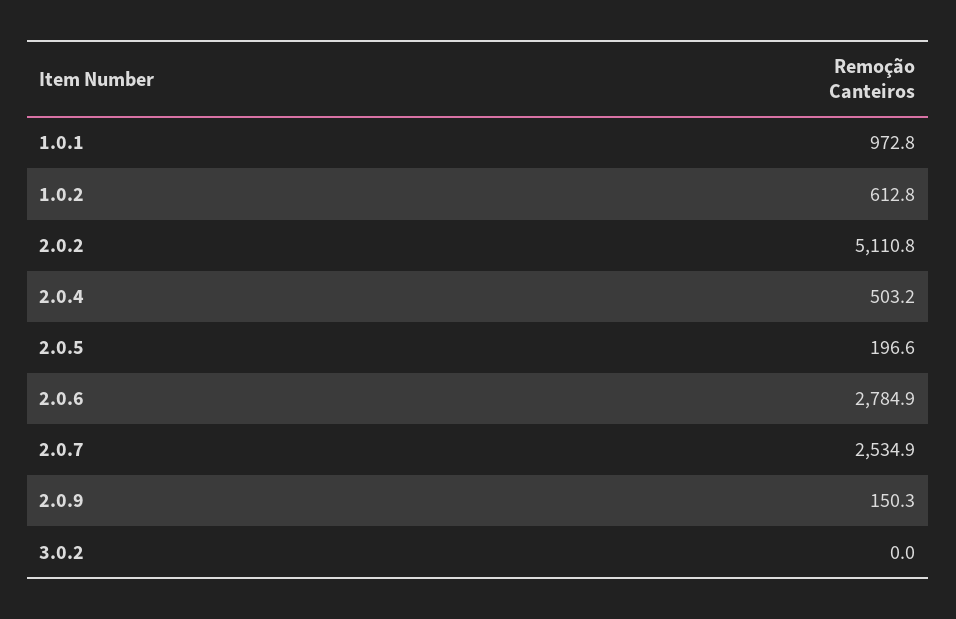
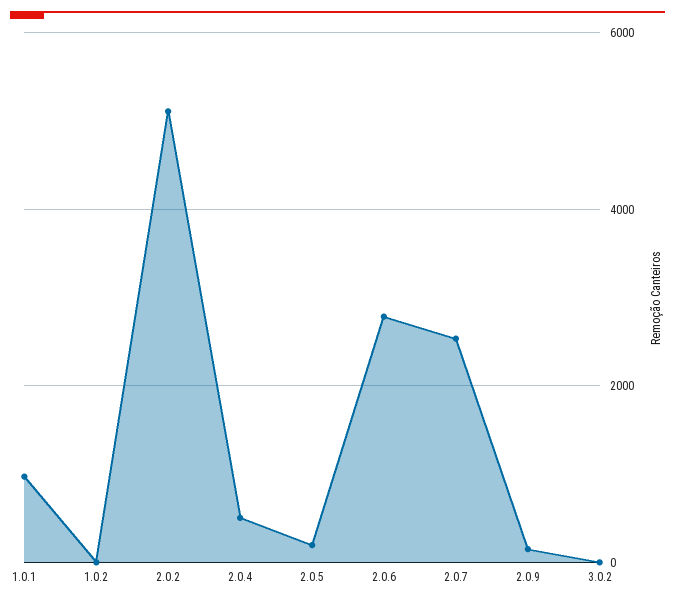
1.0.2: 612.8 -> 0

